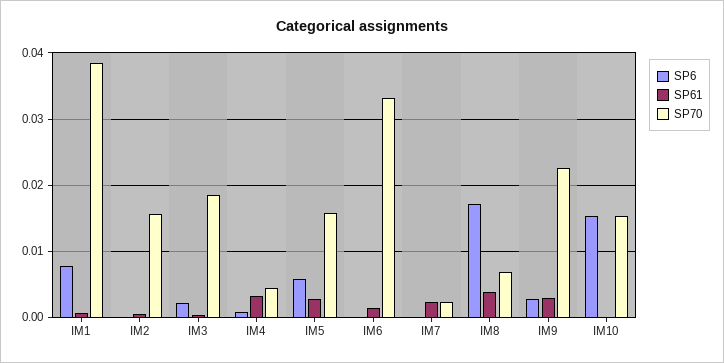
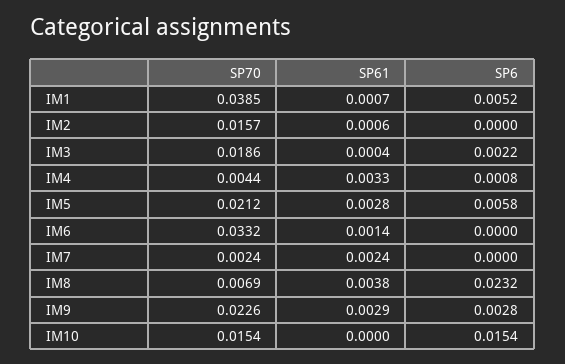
SP6, IM1: 0.008 -> 0.0052
SP70, IM5: 0.016 -> 0.0212
SP6, IM8: 0.017 -> 0.0232

